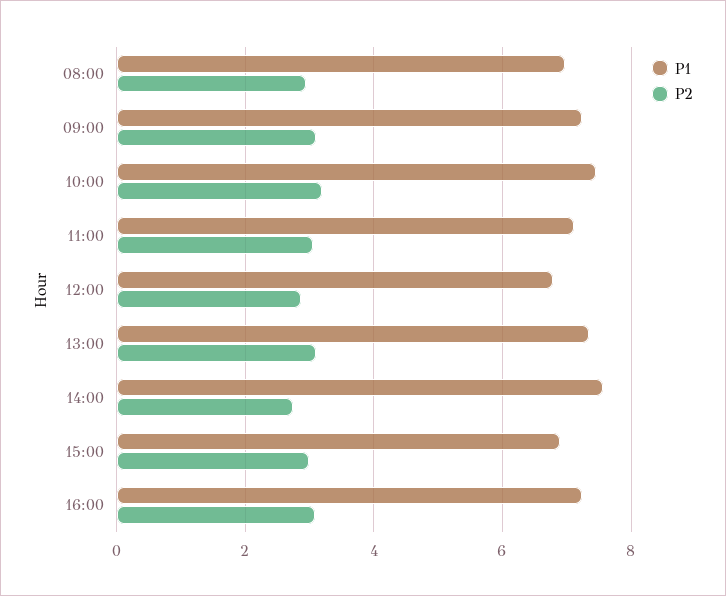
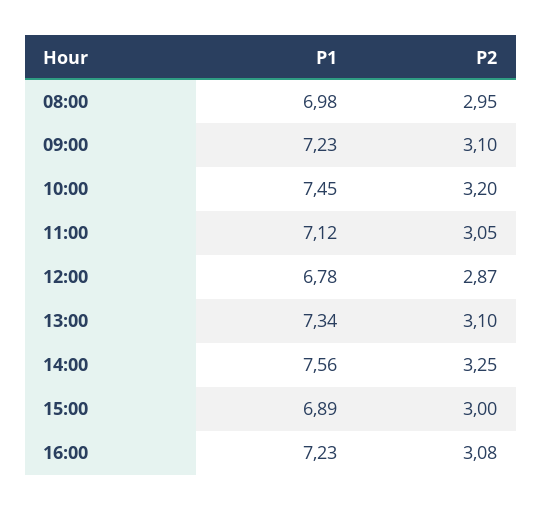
P2, 14:00: 2.8 -> 3.25

